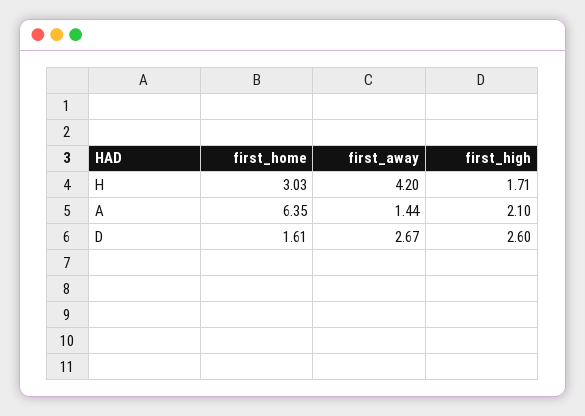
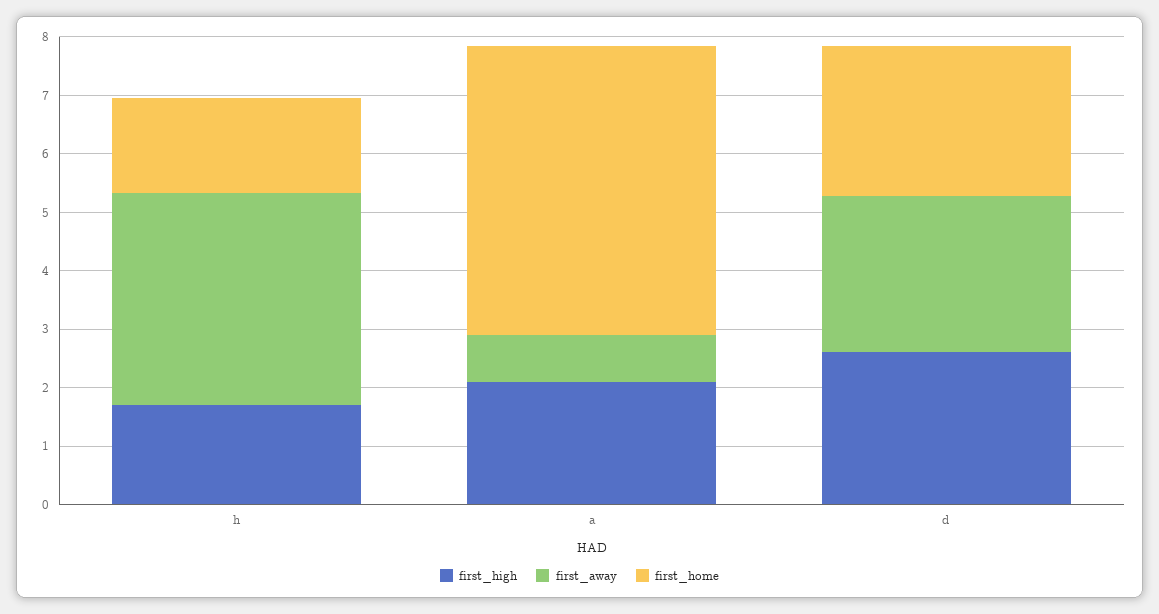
first_home, H: 3.03 -> 1.6
first_away, H: 4.2 -> 3.6
first_home, A: 6.35 -> 5
first_away, A: 1.44 -> 0.8
first_home, D: 1.61 -> 2.6

